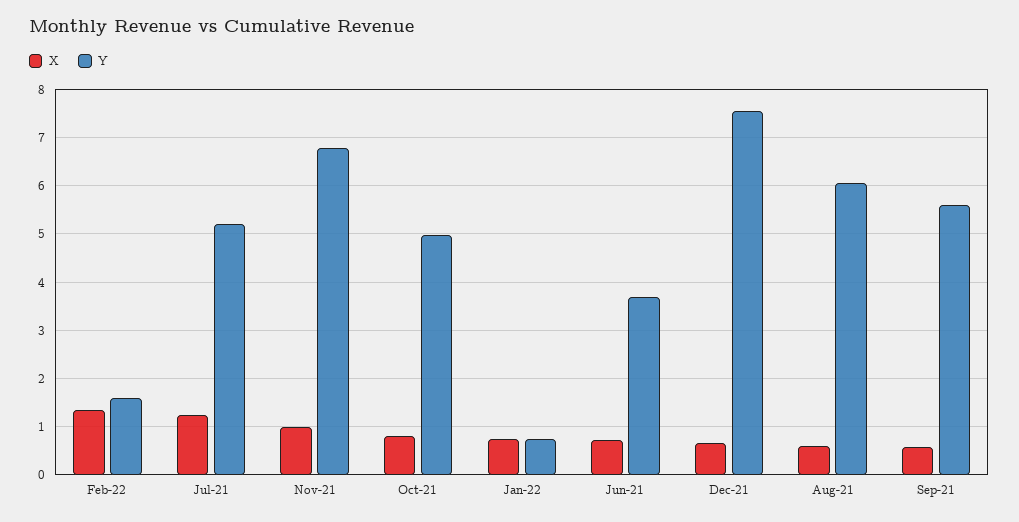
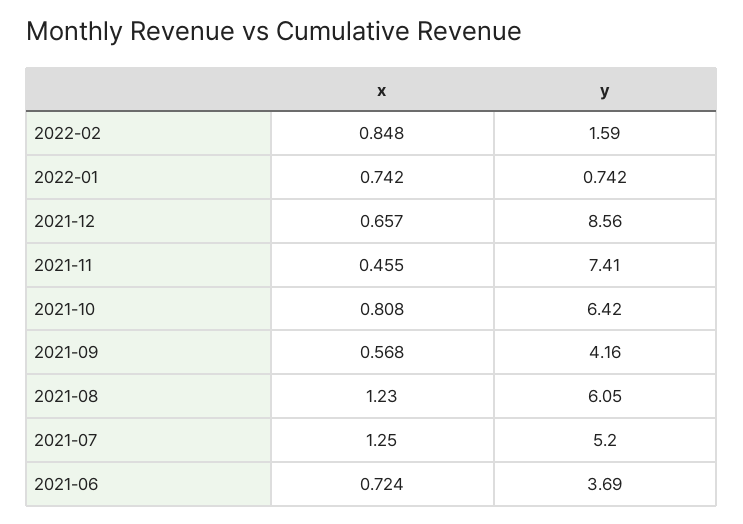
X, Feb-22: 1.4 -> 0.848
X, Nov-21: 1 -> 0.455
Y, Nov-21: 6.8 -> 7.41
Y, Oct-21: 5 -> 6.42
Y, Dec-21: 7.6 -> 8.56
X, Aug-21: 0.6 -> 1.23
Y, Sep-21: 5.6 -> 4.16

